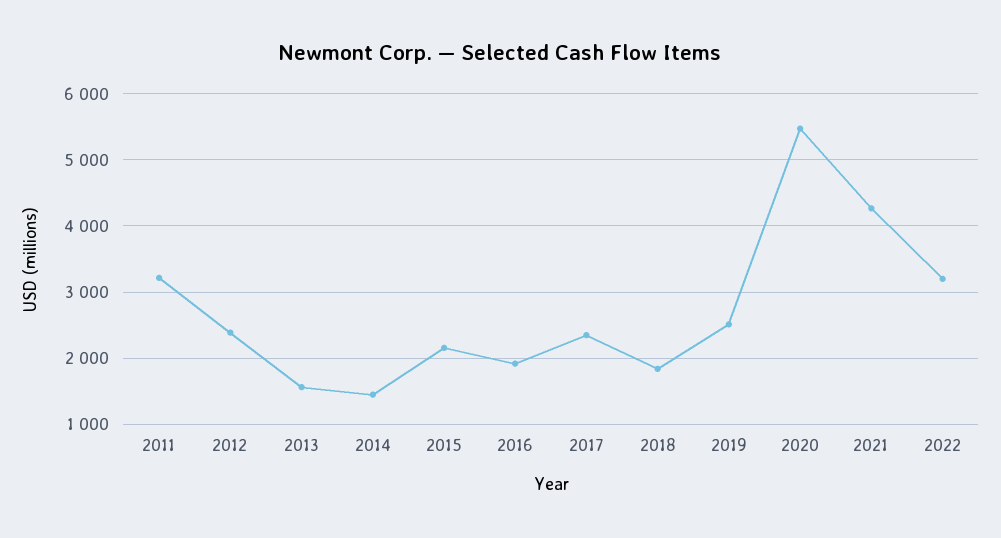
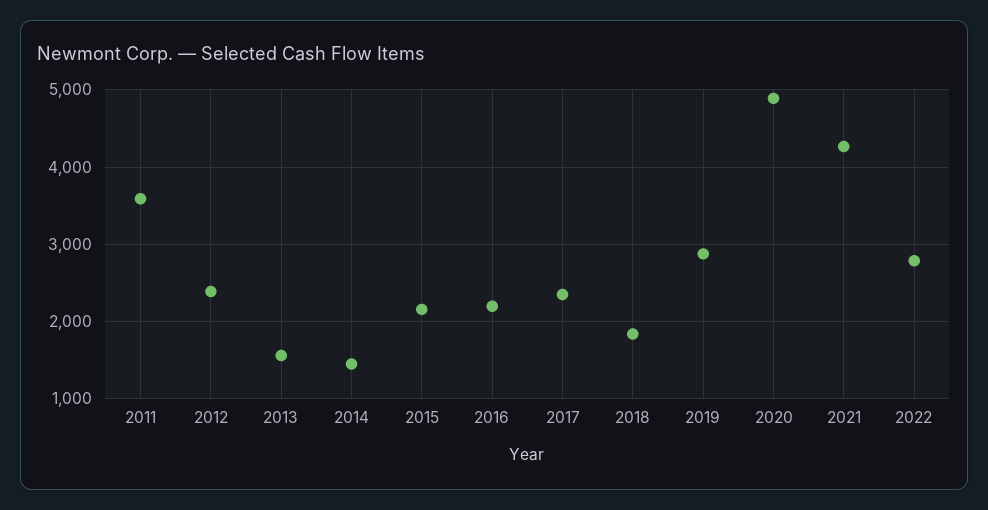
2011: 3200 -> 3600
2016: 1900 -> 2200
2019: 2500 -> 2900
2020: 5500 -> 4900
2022: 3200 -> 2800

